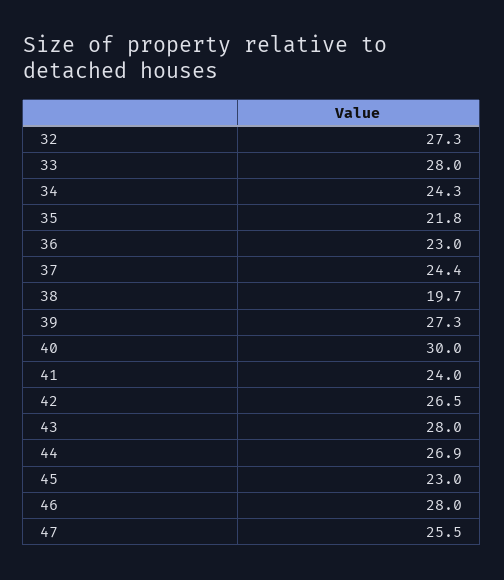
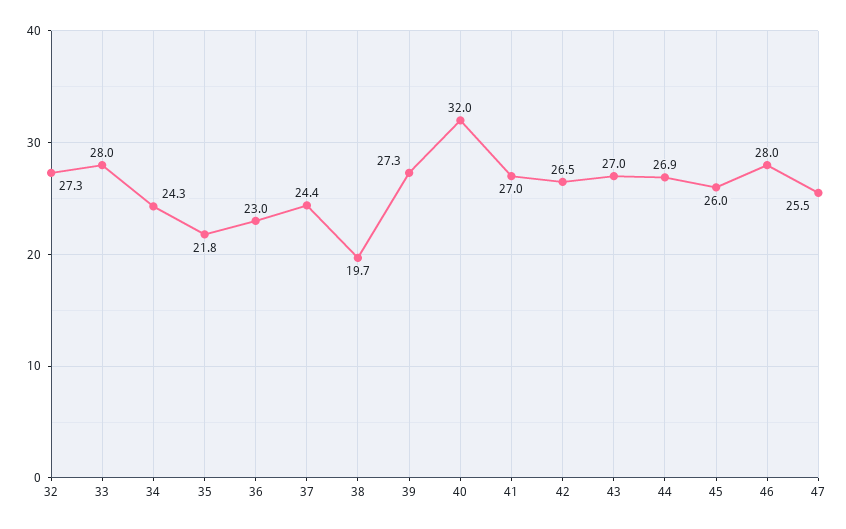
40: 30 -> 32
41: 24 -> 27
43: 28 -> 27
45: 23 -> 26

